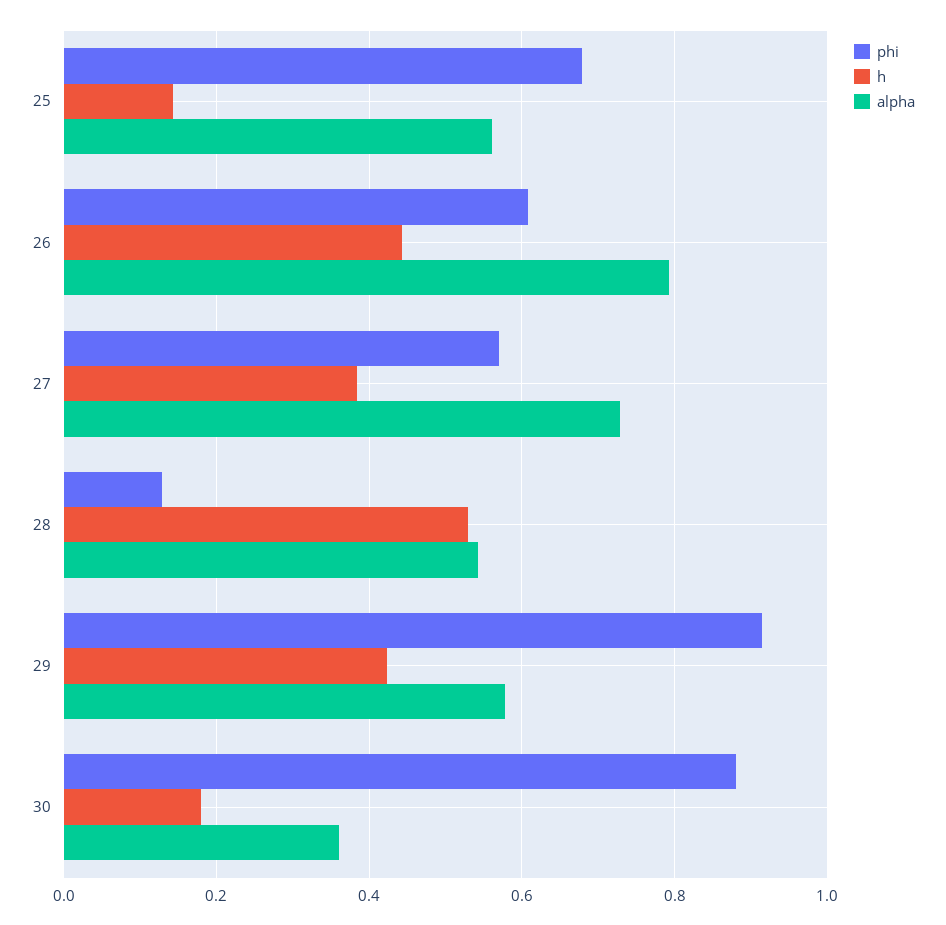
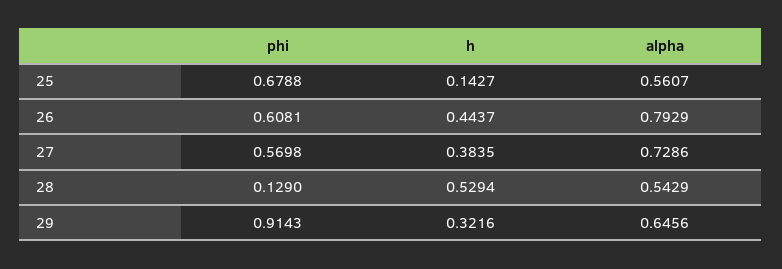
h, 29: 0.42 -> 0.3216
alpha, 29: 0.58 -> 0.6456
phi, 30: 0.88 -> none
h, 30: 0.18 -> none
alpha, 30: 0.36 -> none

